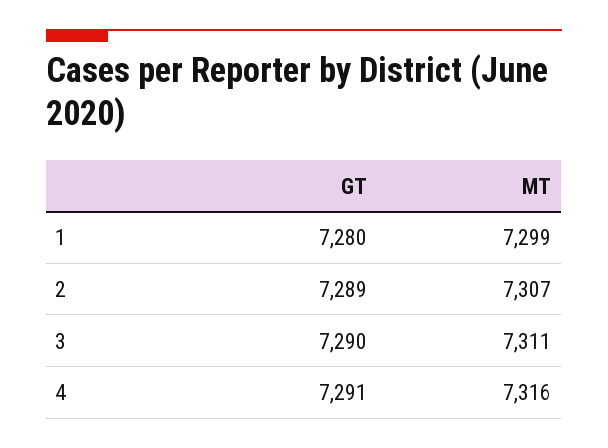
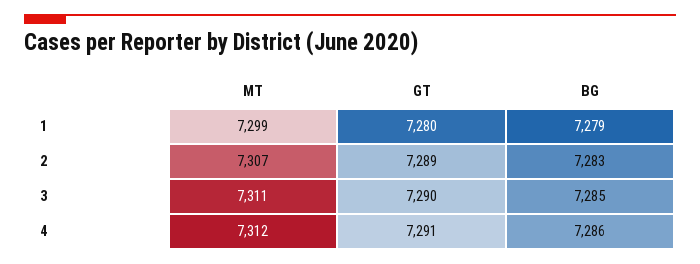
MT, 4: 7316 -> 7312
BG, 1: none -> 7279
BG, 2: none -> 7283
BG, 3: none -> 7285
BG, 4: none -> 7286

